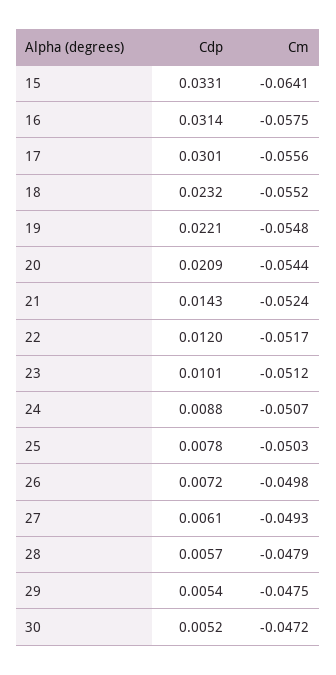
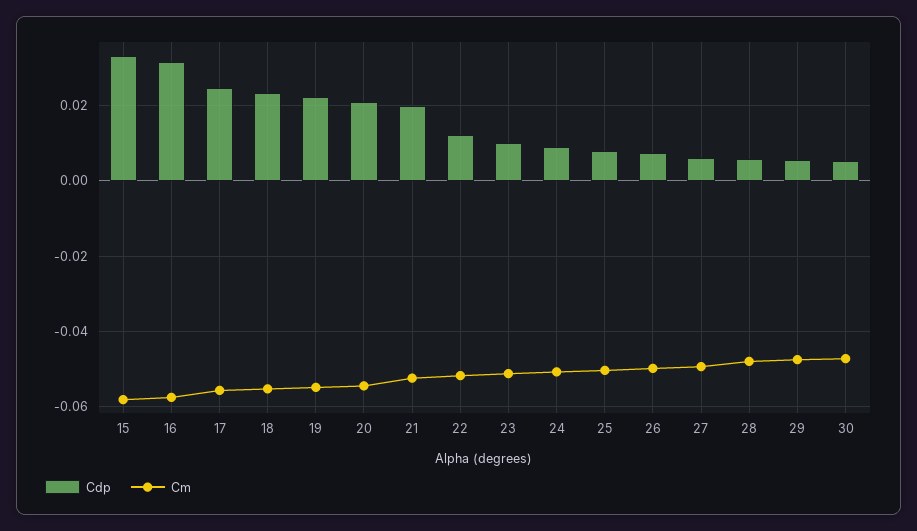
Cm, 15: -0.0641 -> -0.058
Cdp, 17: 0.0301 -> 0.024
Cdp, 21: 0.0143 -> 0.02

